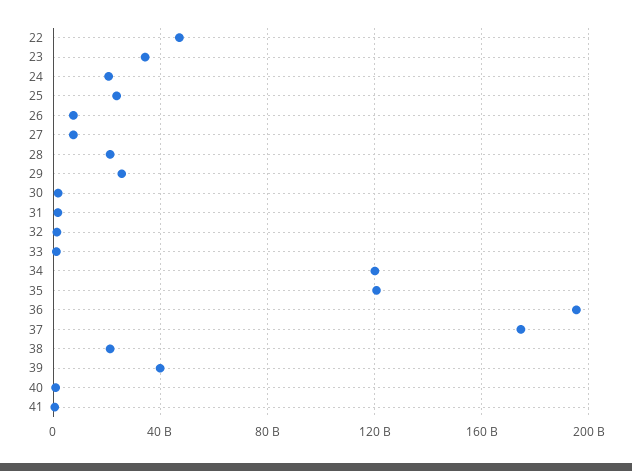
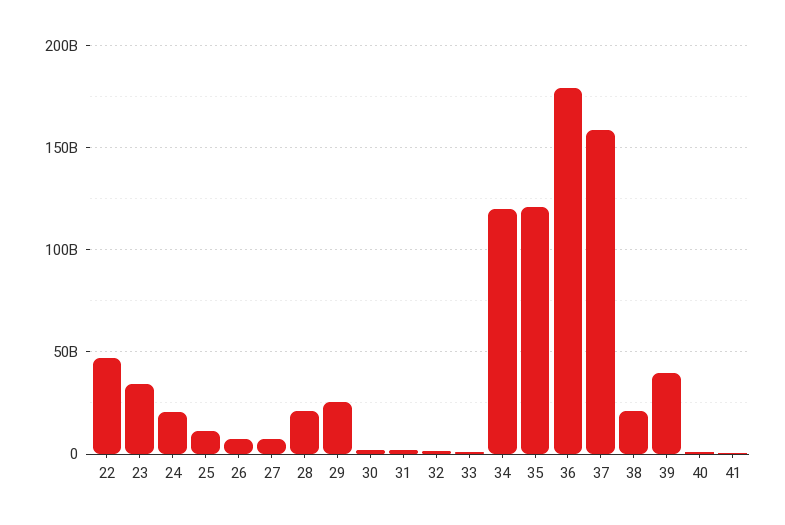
25: 25000000000 -> 10000000000
36: 195000000000 -> 180000000000
37: 175000000000 -> 160000000000

